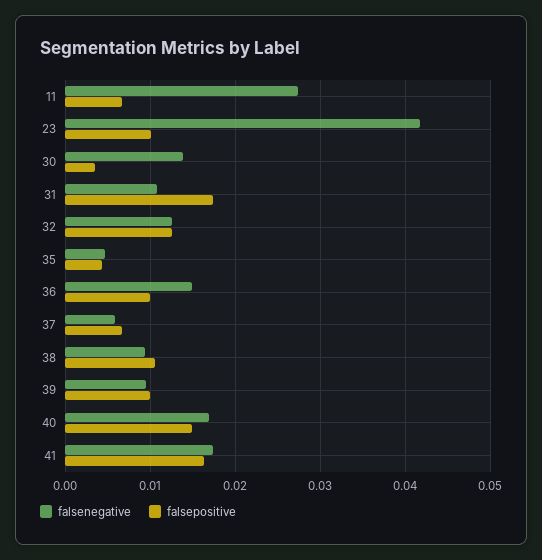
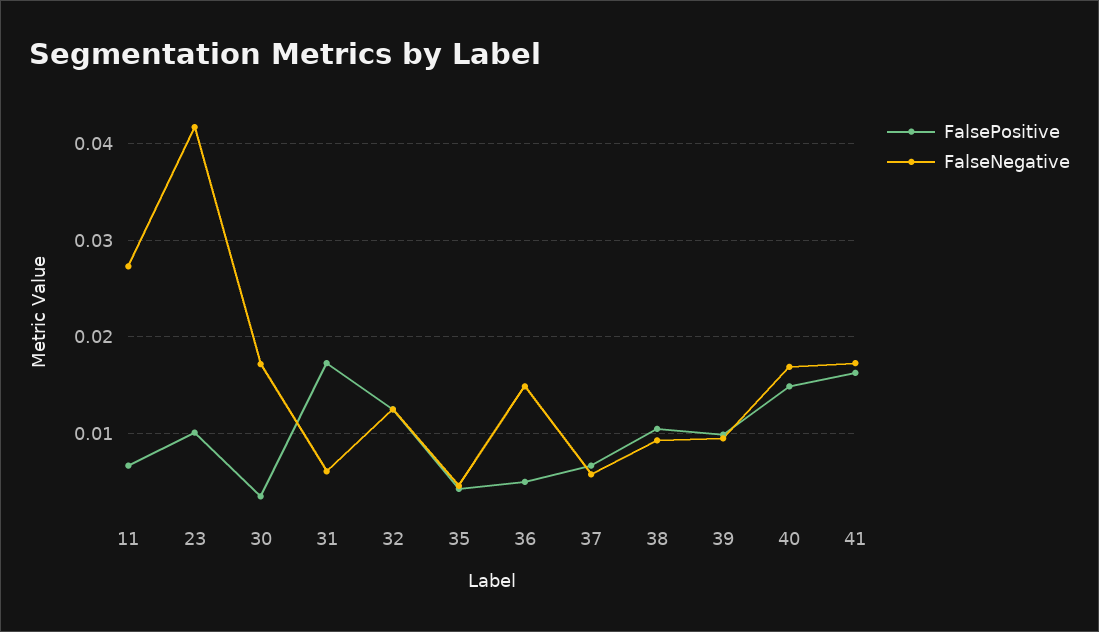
falsenegative, 30: 0.014 -> 0.017
falsenegative, 31: 0.011 -> 0.006
falsepositive, 36: 0.01 -> 0.005

